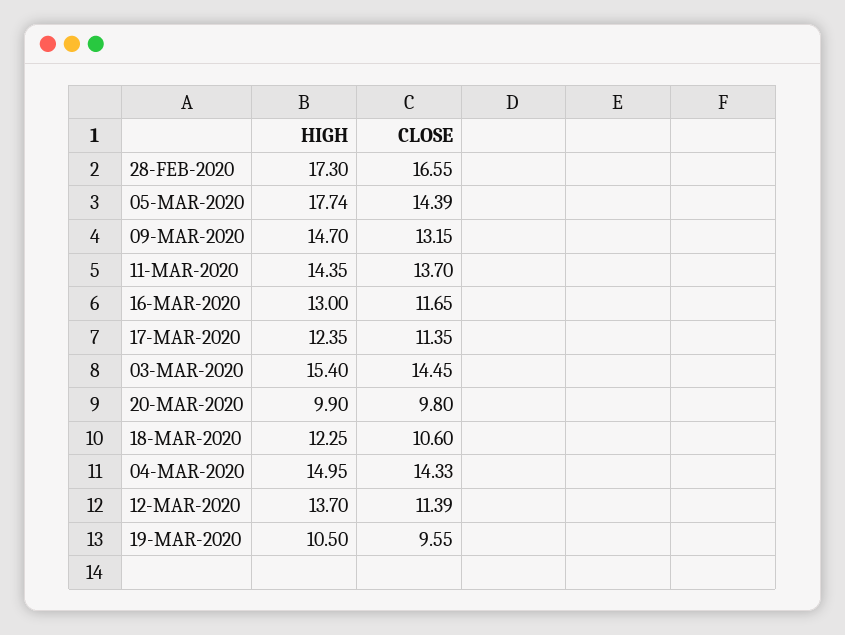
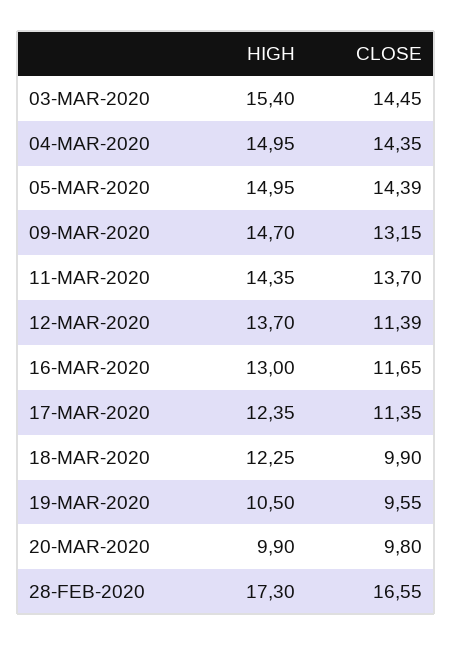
HIGH, 05-MAR-2020: 17.74 -> 14.95
CLOSE, 18-MAR-2020: 10.6 -> 9.9
CLOSE, 04-MAR-2020: 14.33 -> 14.35

